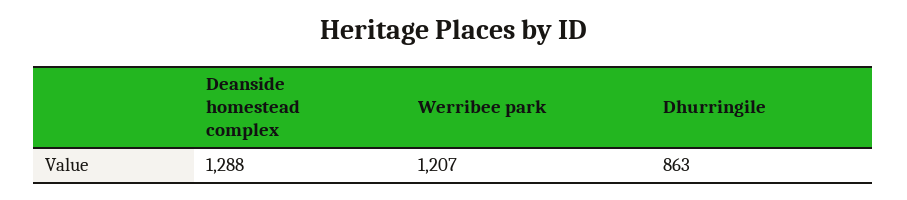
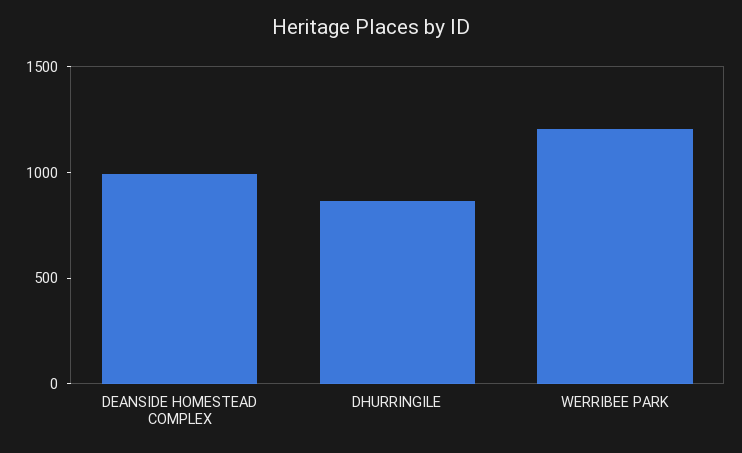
Deanside homestead complex: 1288 -> 1000

